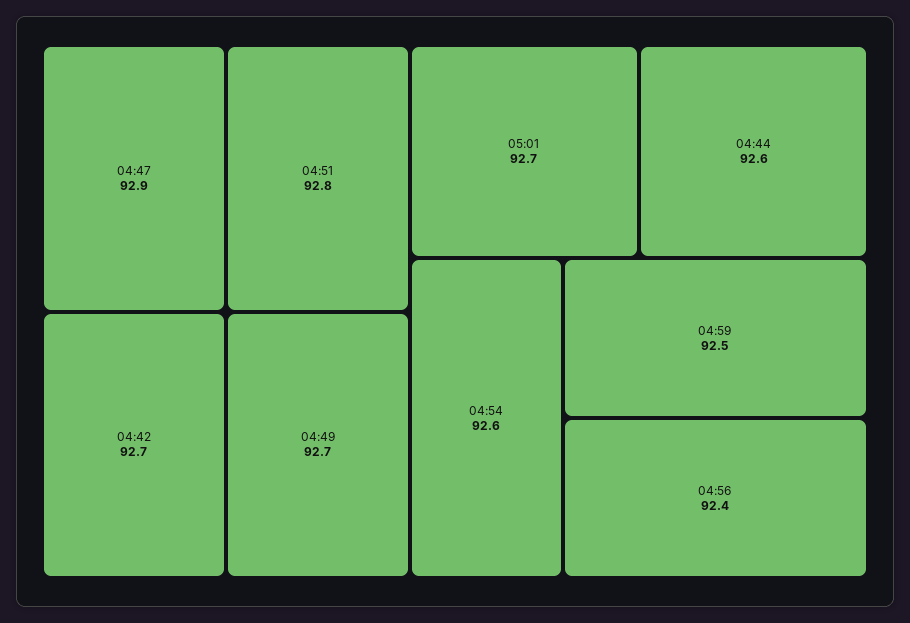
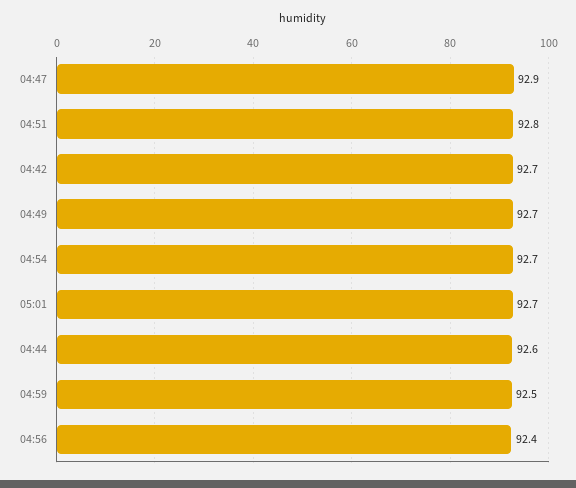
04:54: 92.6 -> 92.7

